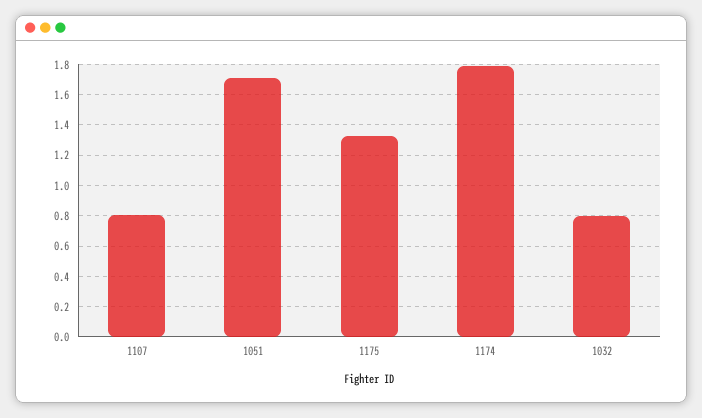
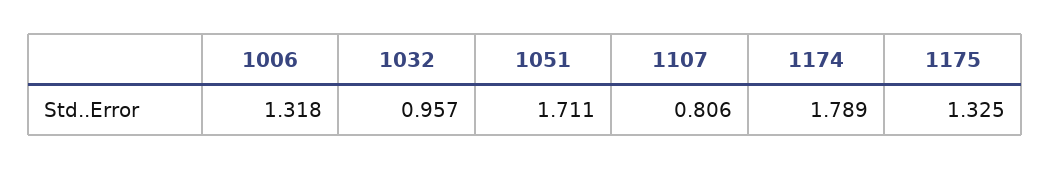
1032: 0.8 -> 0.957
1006: none -> 1.318

